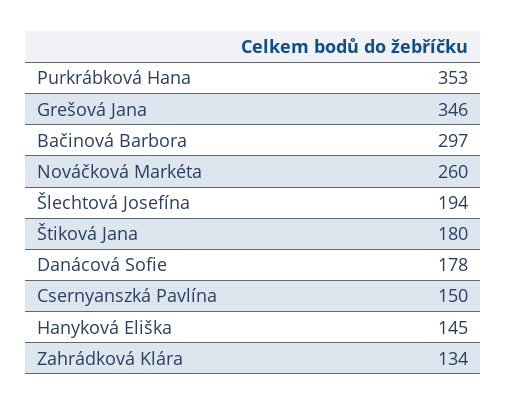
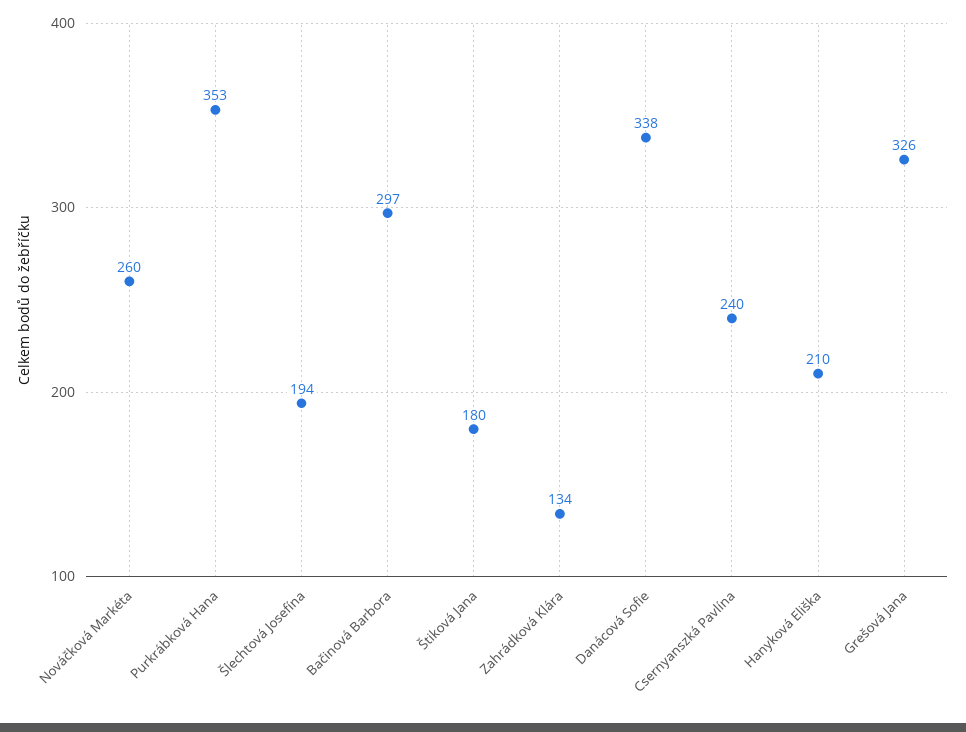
Grešová Jana: 346 -> 326
Danácová Sofie: 178 -> 338
Csernyanszká Pavlína: 150 -> 240
Hanyková Eliška: 145 -> 210

